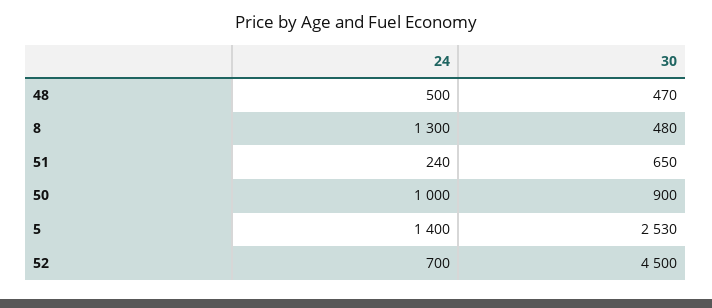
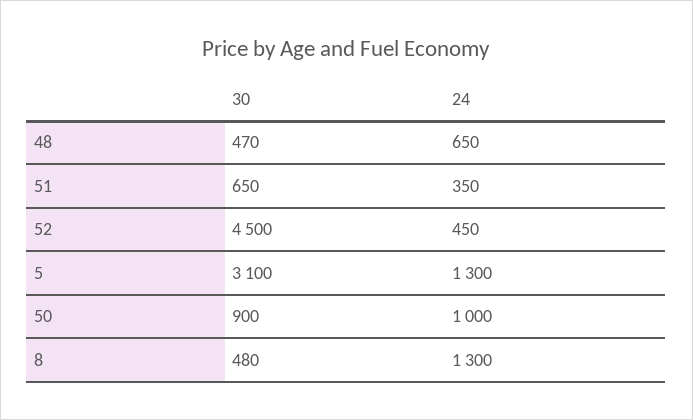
24, 48: 500 -> 650
24, 51: 240 -> 350
24, 5: 1400 -> 1300
30, 5: 2530 -> 3100
24, 52: 700 -> 450

